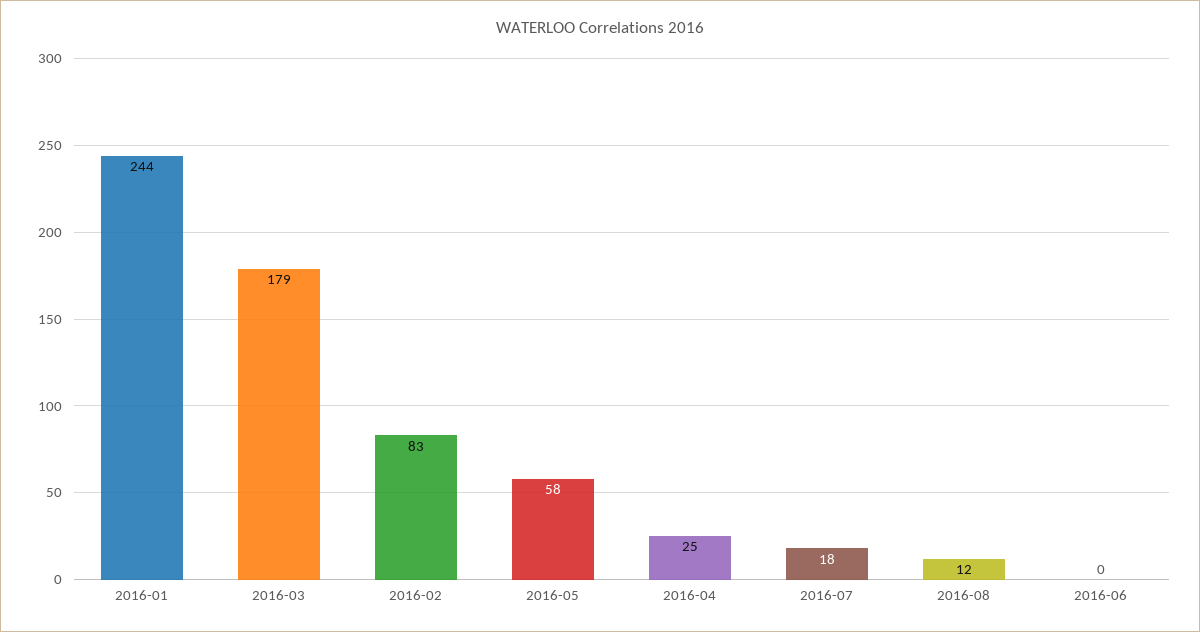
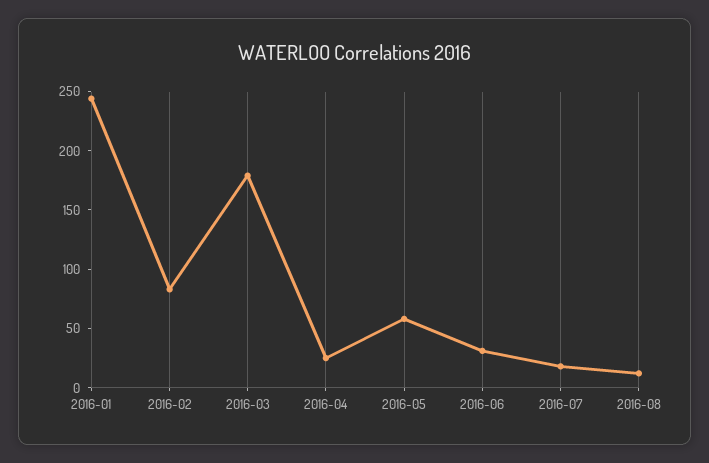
2016-06: 0 -> 30

